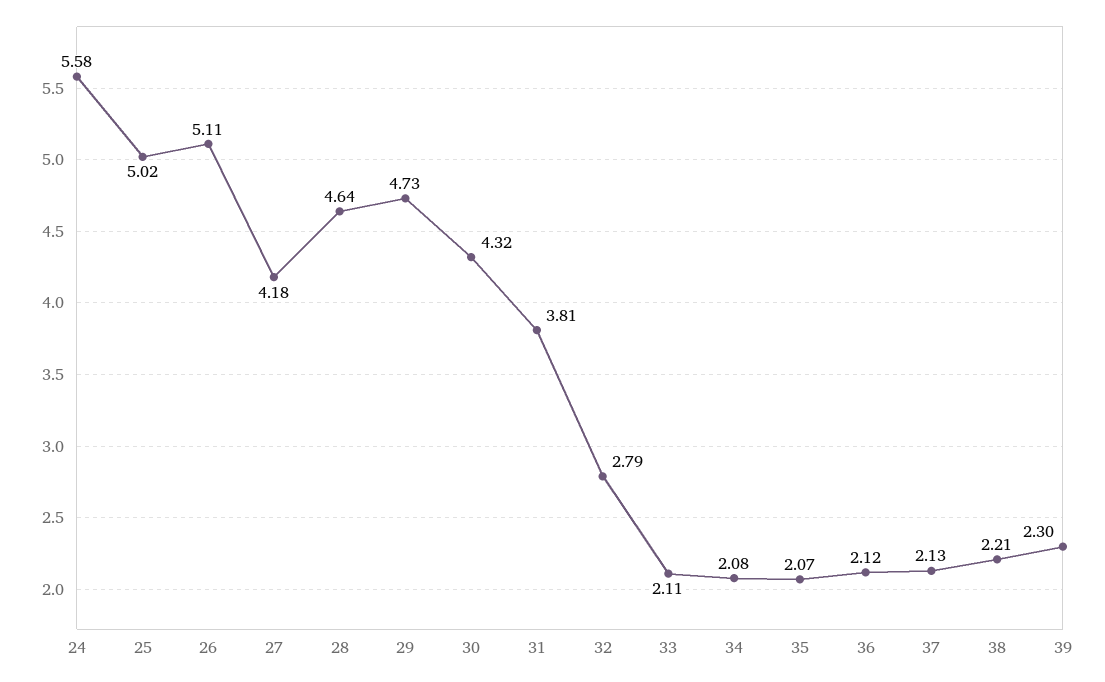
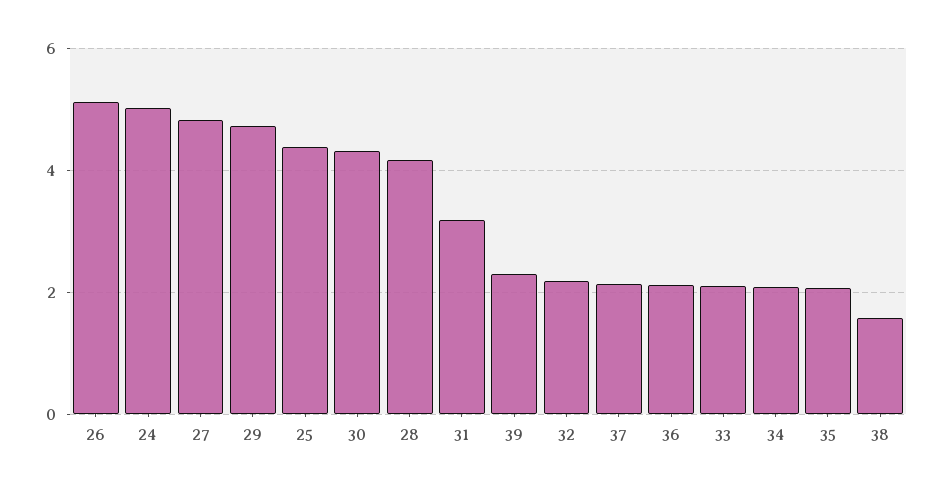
24: 5.58 -> 5
25: 5.02 -> 4.4
27: 4.18 -> 4.8
28: 4.64 -> 4.2
31: 3.81 -> 3.2
32: 2.79 -> 2.2
38: 2.21 -> 1.6

